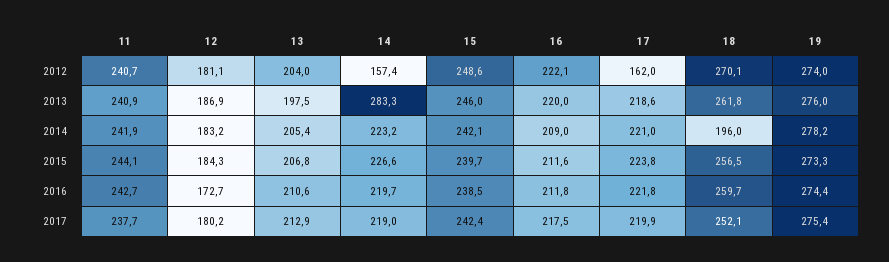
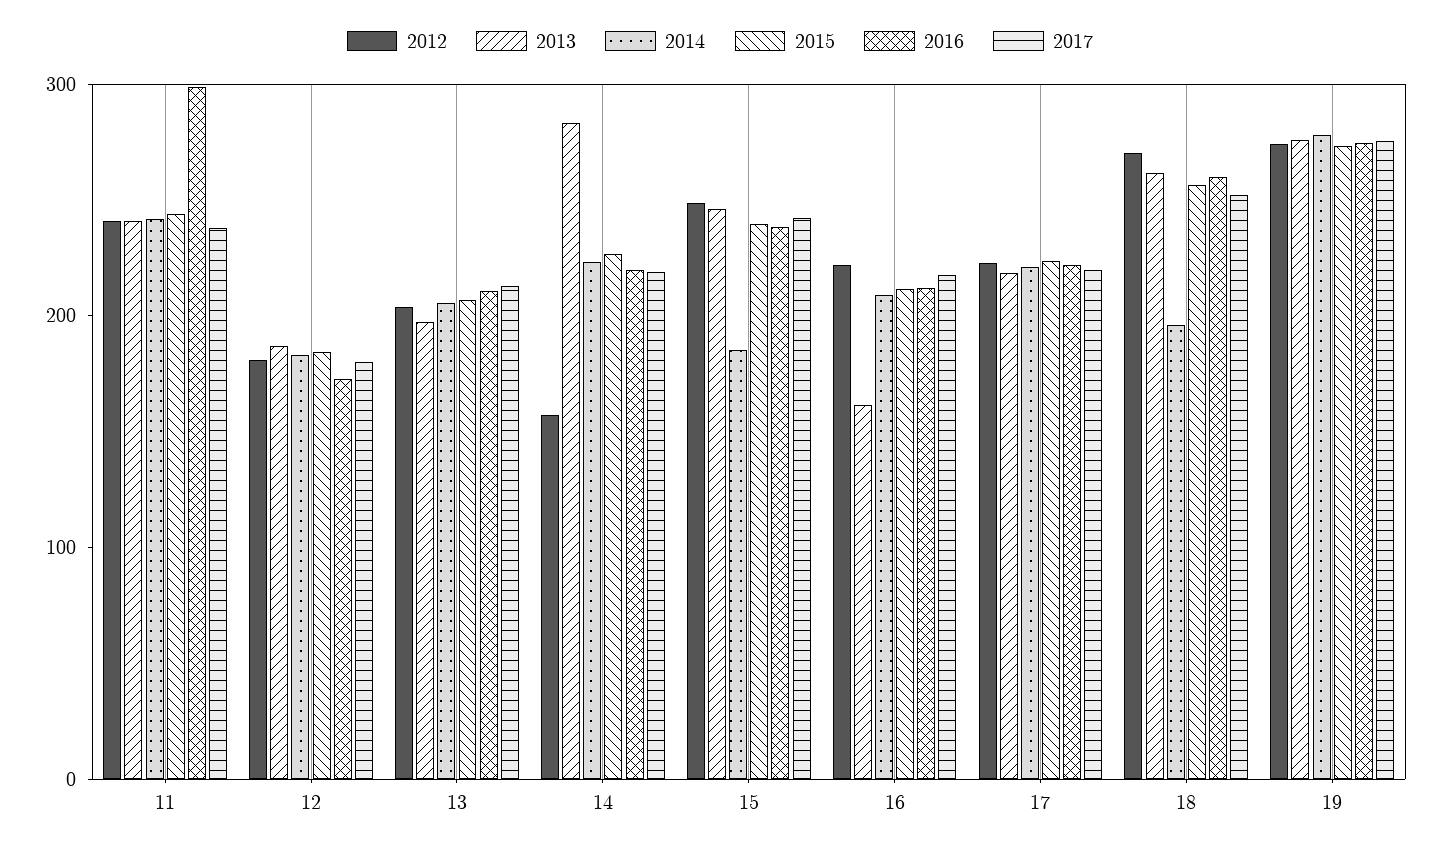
2012, 17: 162 -> 220
2013, 16: 220 -> 160
2014, 15: 242.1 -> 180
2016, 11: 242.7 -> 300

